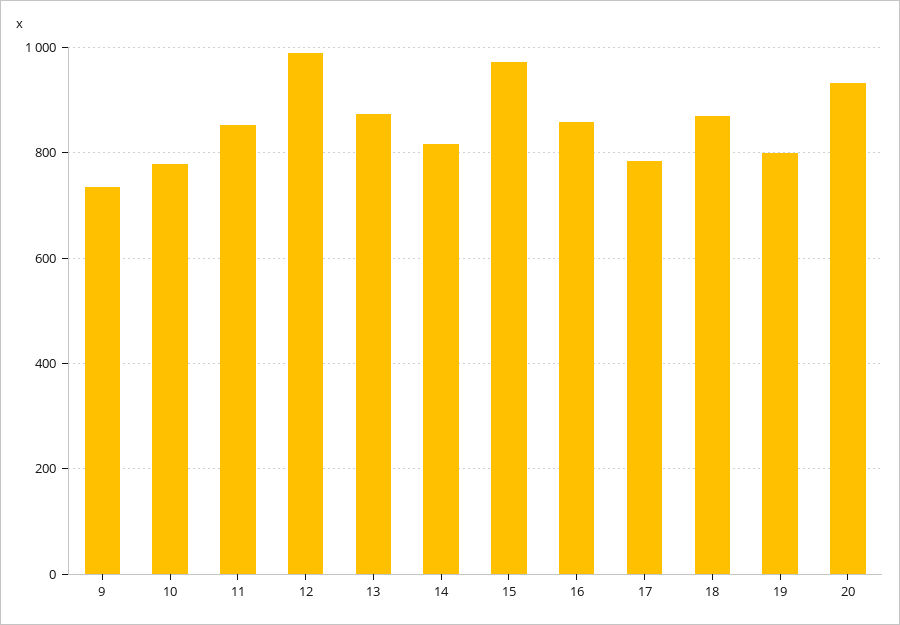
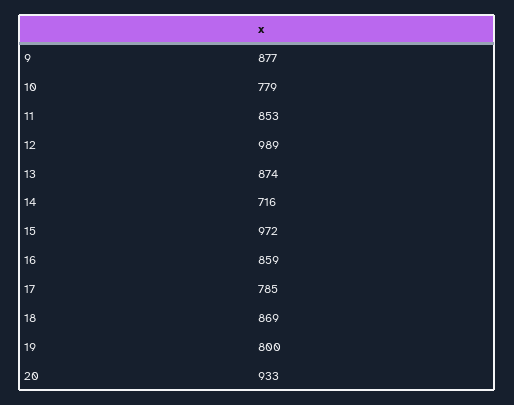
9: 740 -> 877
14: 820 -> 716

